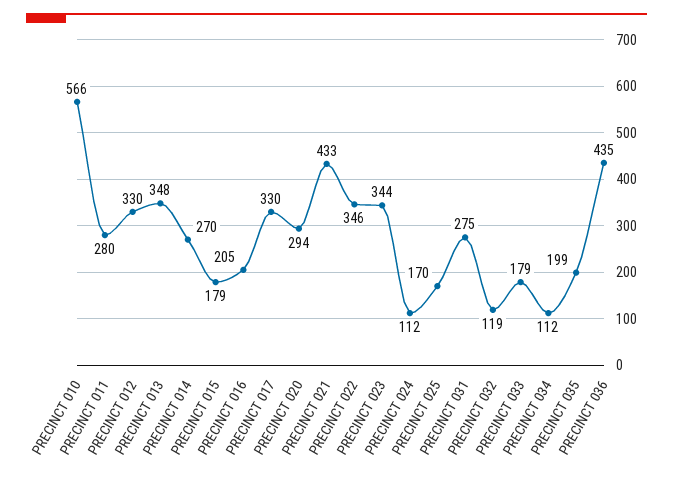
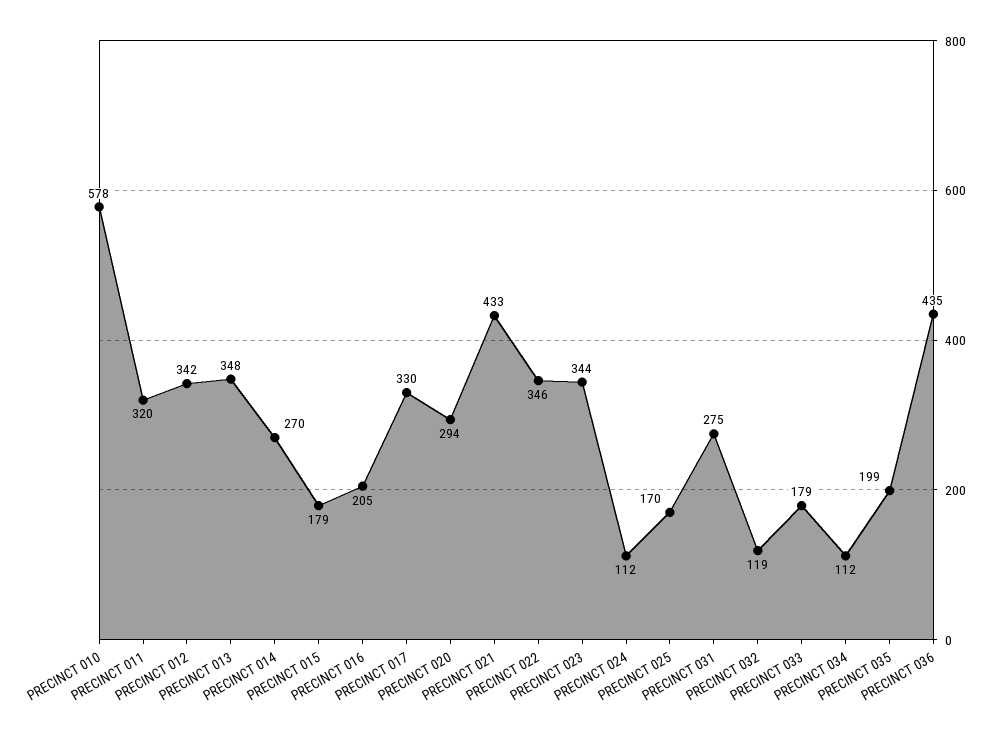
PRECINCT 010: 566 -> 578
PRECINCT 011: 280 -> 320
PRECINCT 012: 330 -> 342

